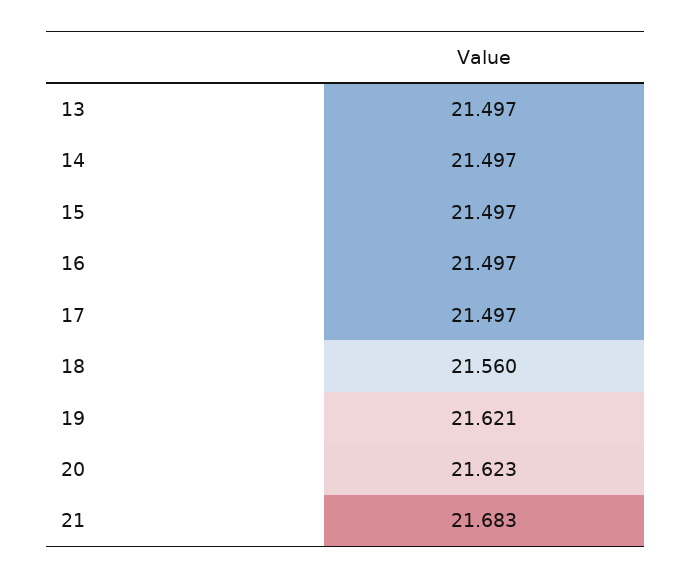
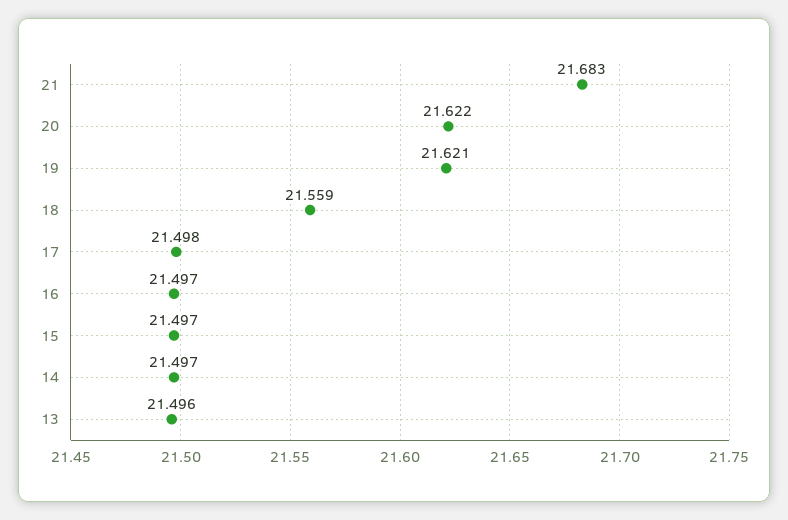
13: 21.497 -> 21.496
17: 21.497 -> 21.498
18: 21.56 -> 21.559
20: 21.623 -> 21.622

